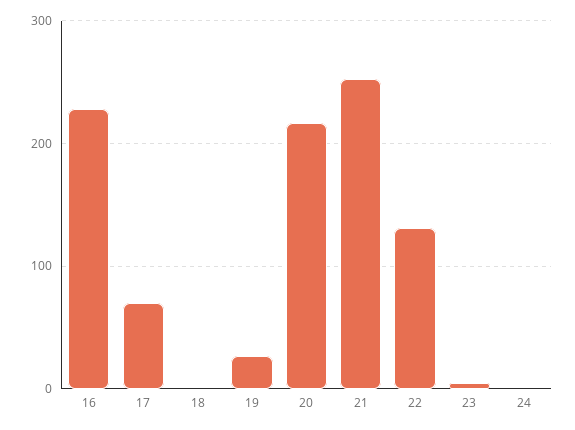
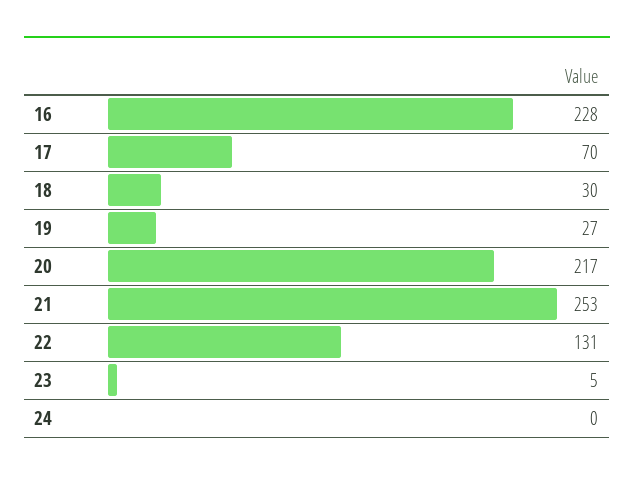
18: 0 -> 30

